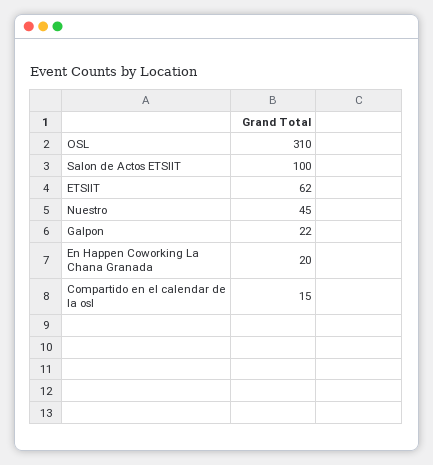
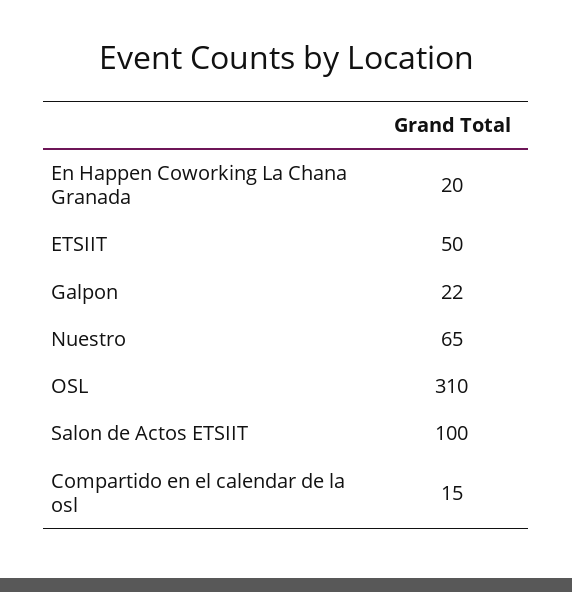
ETSIIT: 62 -> 50
Nuestro: 45 -> 65

